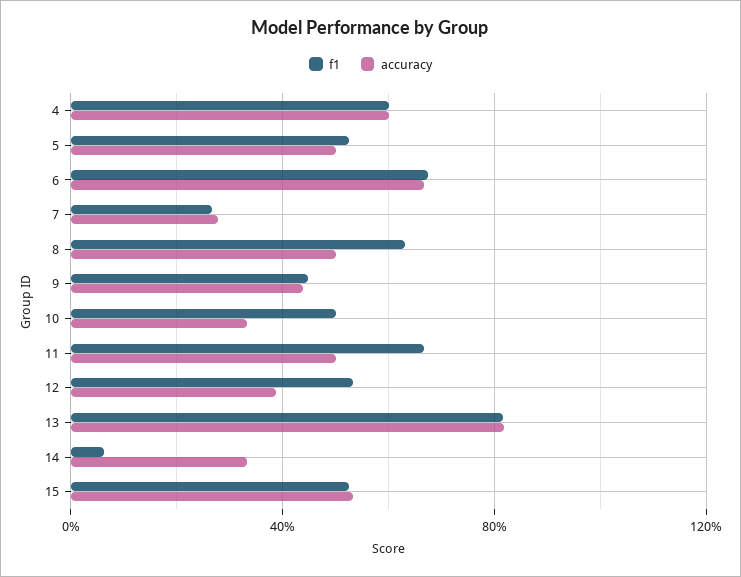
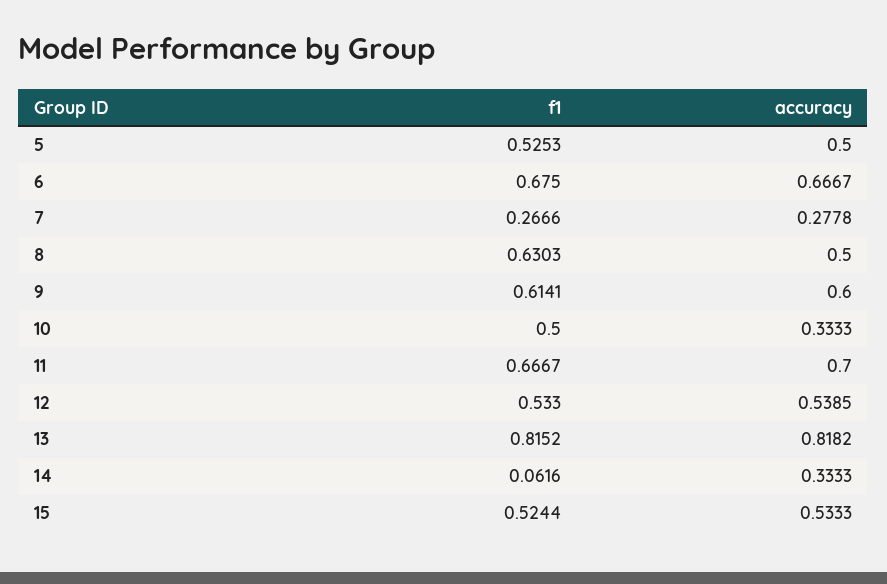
f1, 4: 0.6 -> none
accuracy, 4: 0.6 -> none
f1, 9: 0.45 -> 0.6141
accuracy, 9: 0.45 -> 0.6
accuracy, 11: 0.5 -> 0.7
accuracy, 12: 0.4 -> 0.5385

